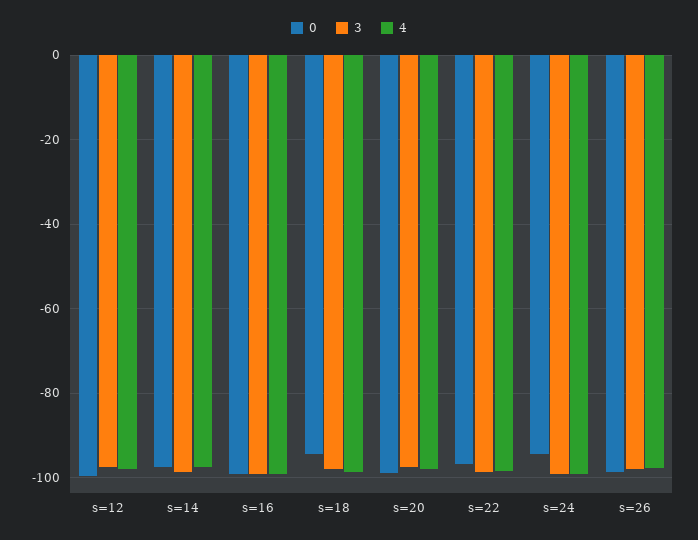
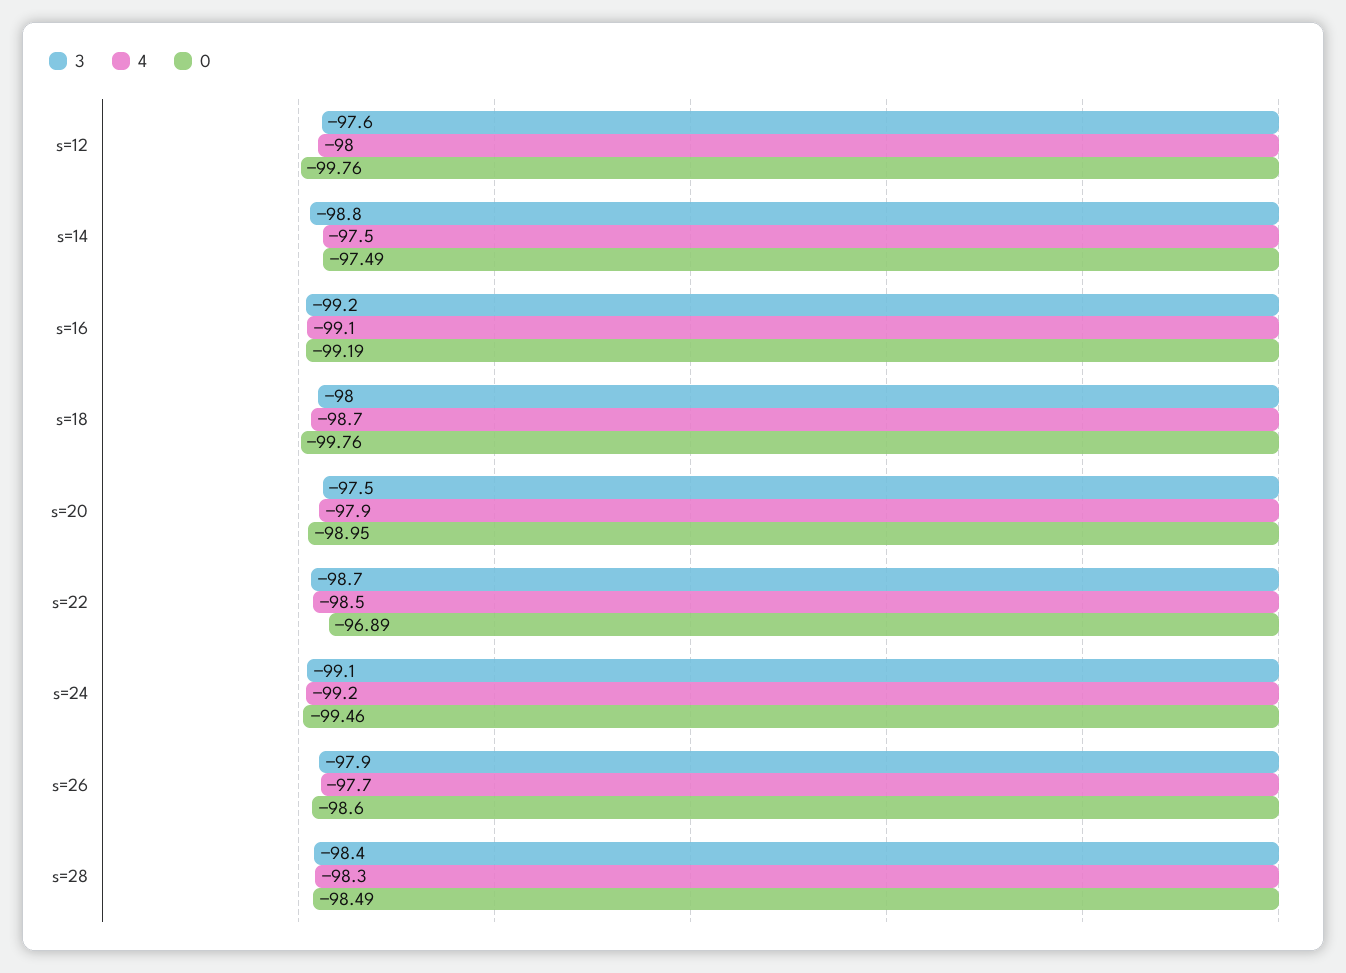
0, s=18: -94 -> -99.76
0, s=24: -94 -> -99.46
3, s=28: none -> -98.4
4, s=28: none -> -98.3
0, s=28: none -> -98.49

